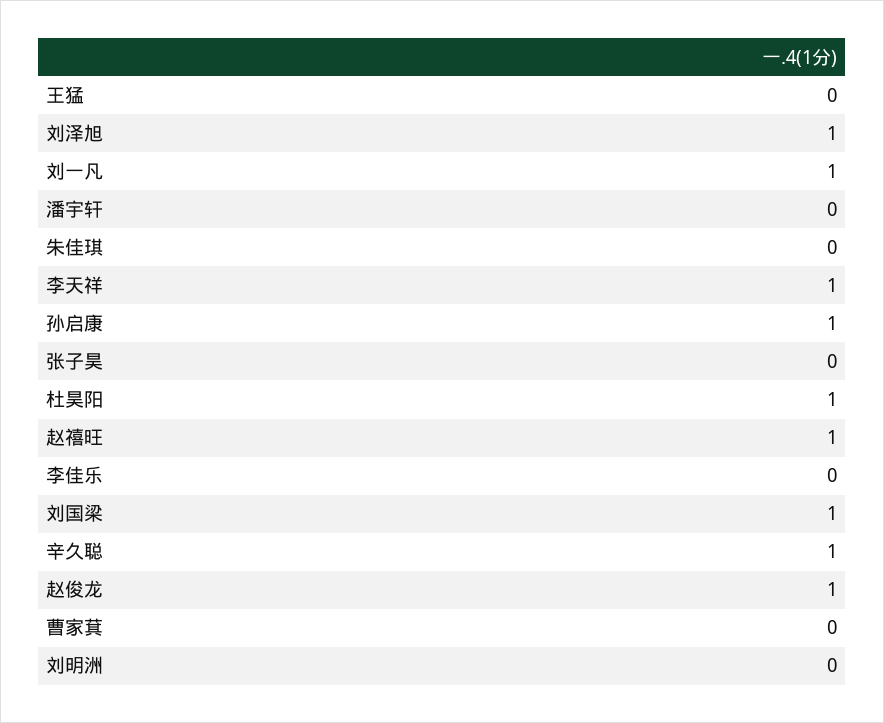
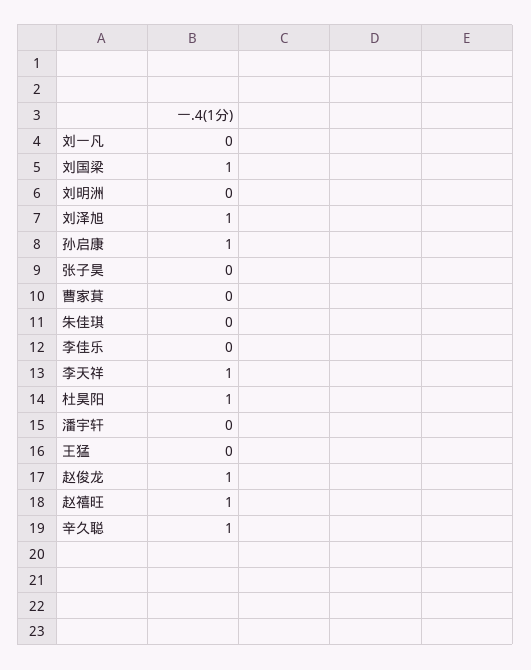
刘一凡: 1 -> 0

